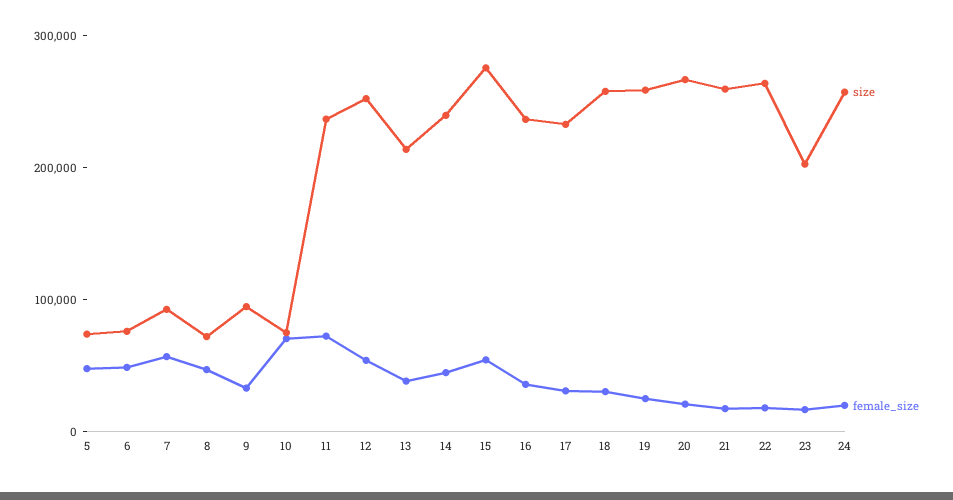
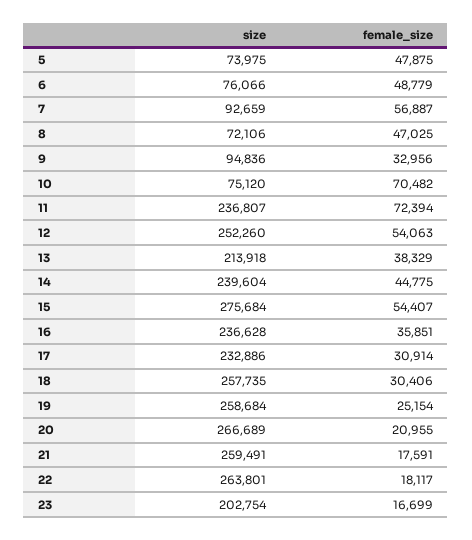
size, 24: 260000 -> none
female_size, 24: 20000 -> none

